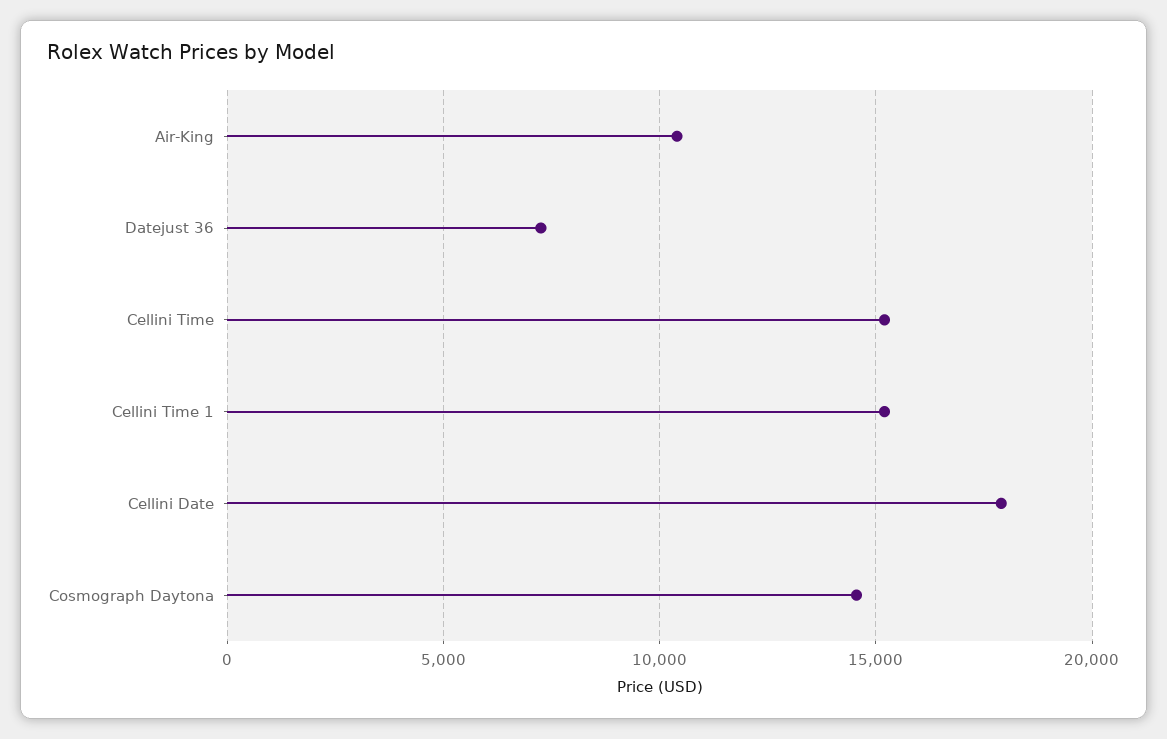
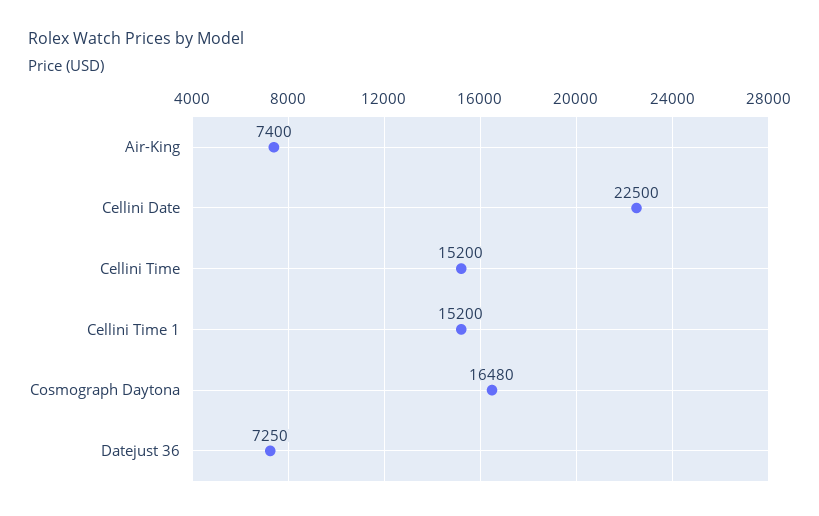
Air-King: 10500 -> 7400
Cellini Date: 18000 -> 22500
Cosmograph Daytona: 14500 -> 16480

